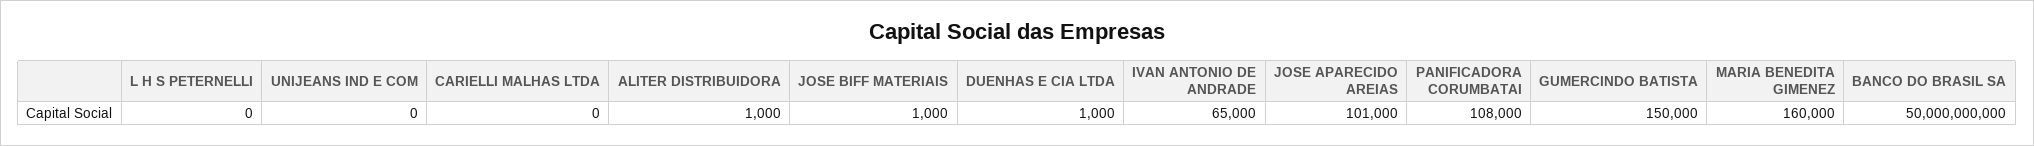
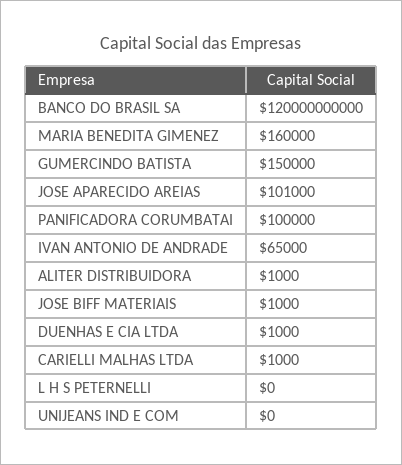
CARIELLI MALHAS LTDA: 0 -> 1000
PANIFICADORA CORUMBATAI: 108000 -> 100000
BANCO DO BRASIL SA: 50000000000 -> 120000000000

